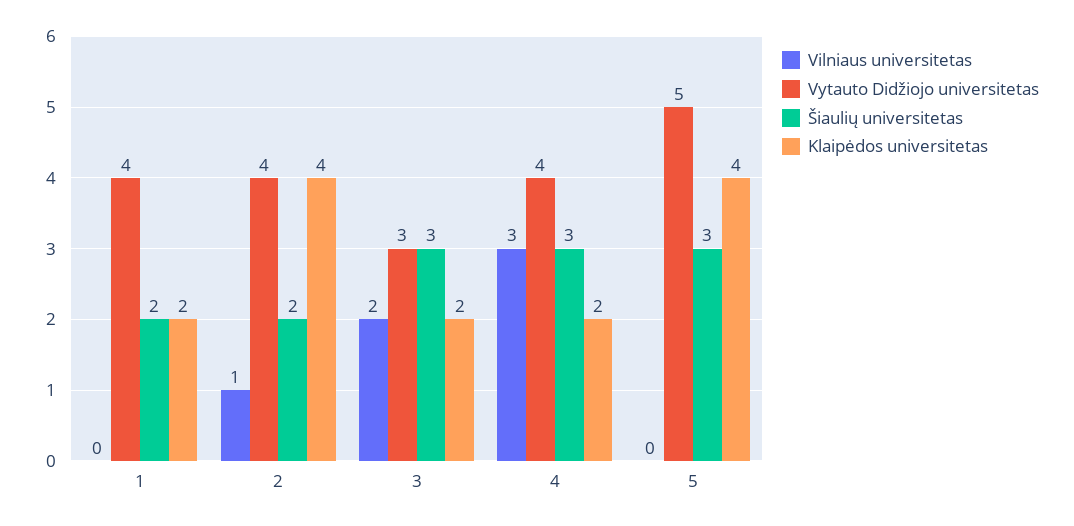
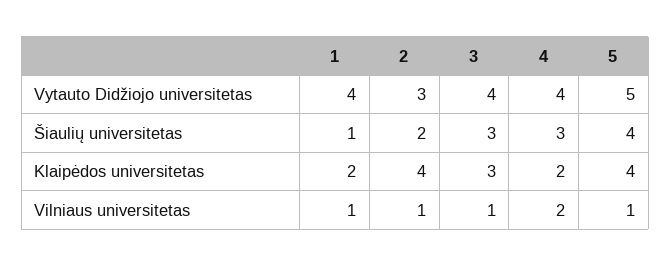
Vilniaus universitetas, 1: 0 -> 1
Šiaulių universitetas, 1: 2 -> 1
Vytauto Didžiojo universitetas, 2: 4 -> 3
Vilniaus universitetas, 3: 2 -> 1
Vytauto Didžiojo universitetas, 3: 3 -> 4
Klaipėdos universitetas, 3: 2 -> 3
Vilniaus universitetas, 4: 3 -> 2
Vilniaus universitetas, 5: 0 -> 1
Šiaulių universitetas, 5: 3 -> 4

